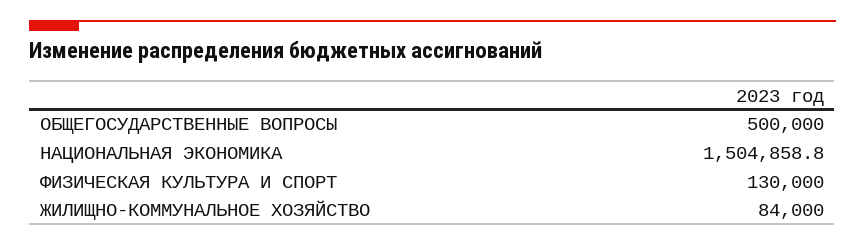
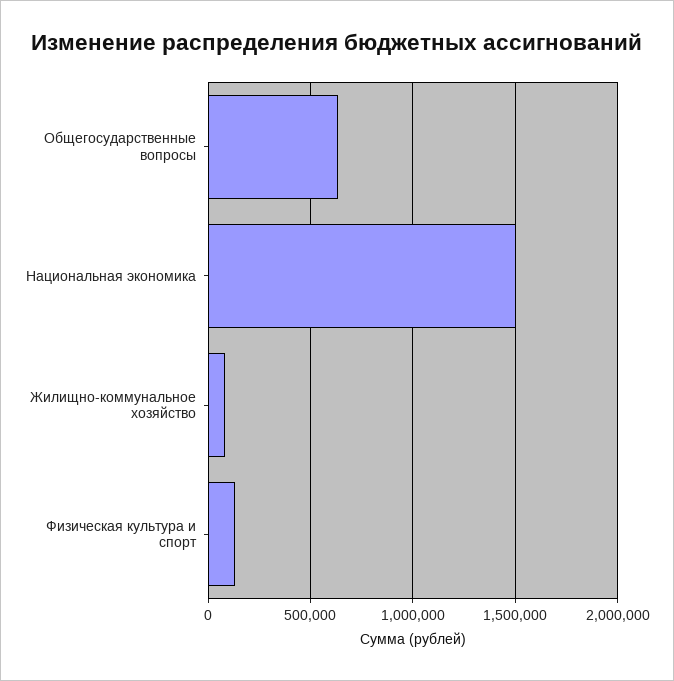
ОБЩЕГОСУДАРСТВЕННЫЕ ВОПРОСЫ: 500000 -> 650000

